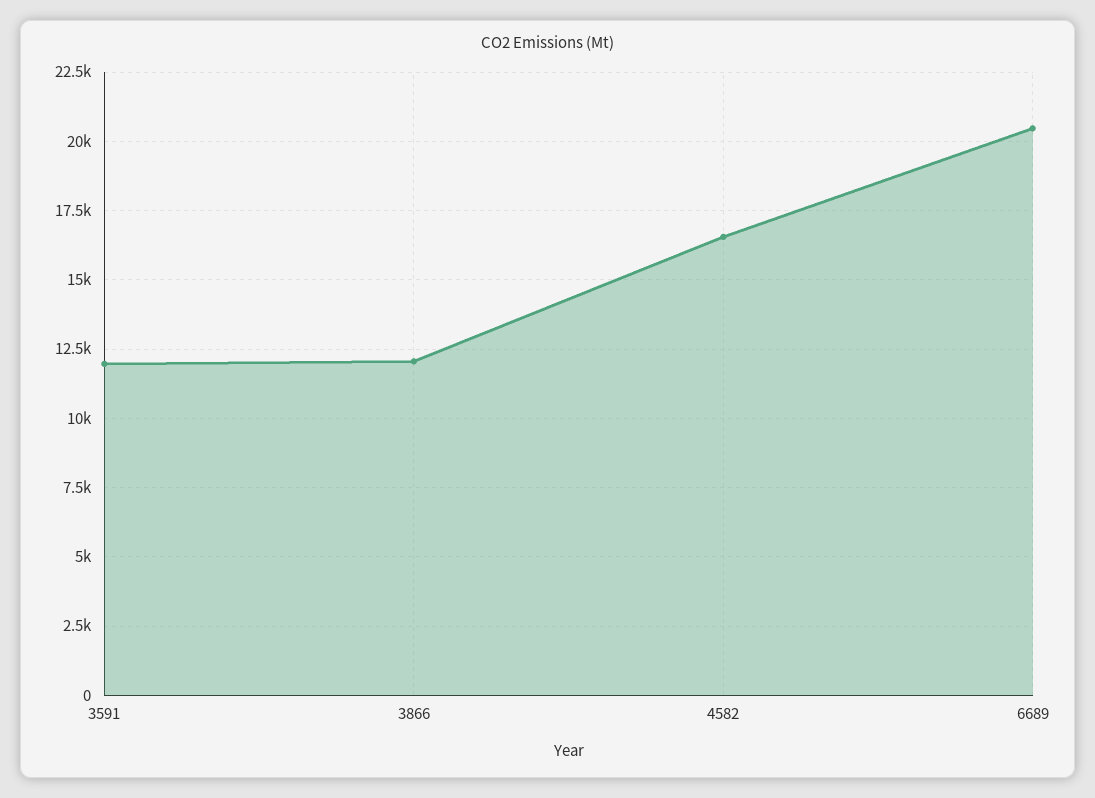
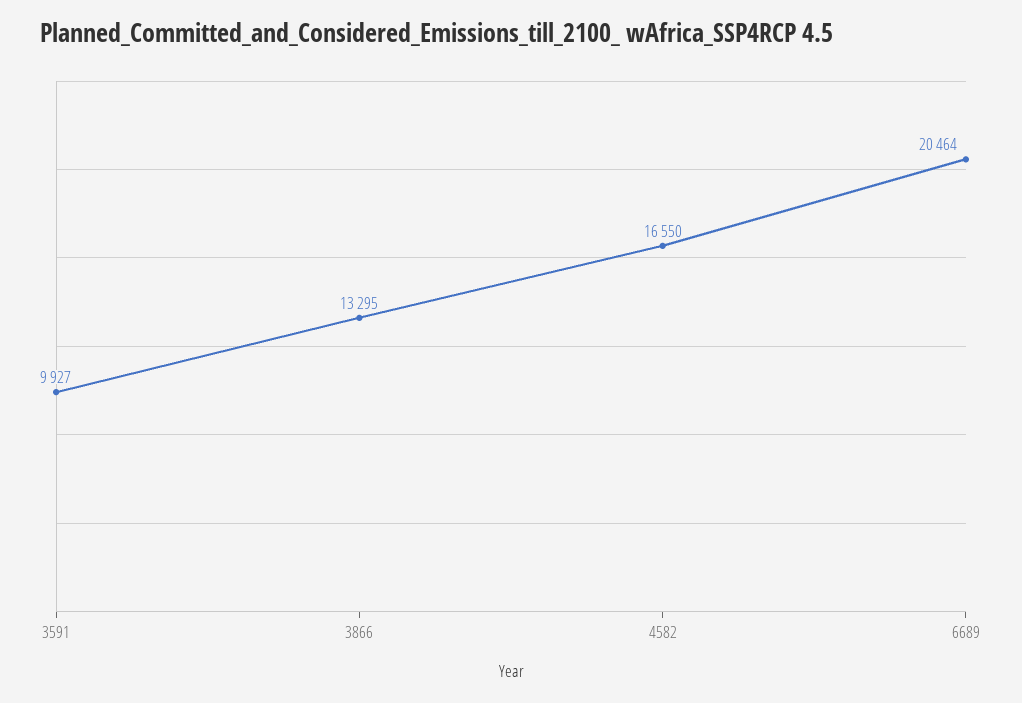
3591: 12000 -> 9927
3866: 12000 -> 13295

